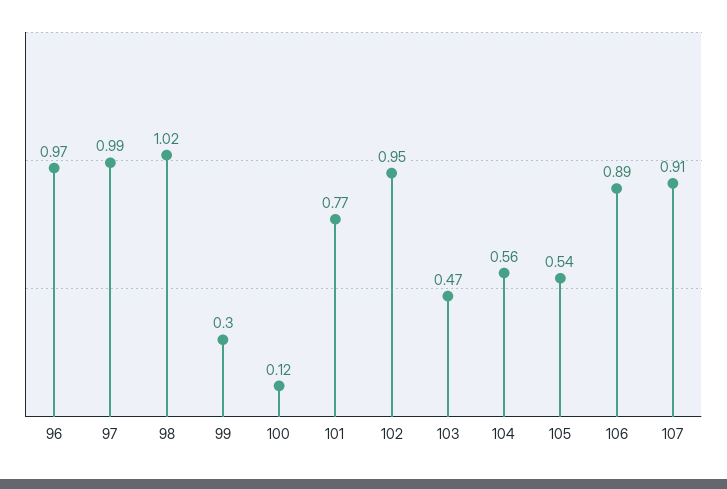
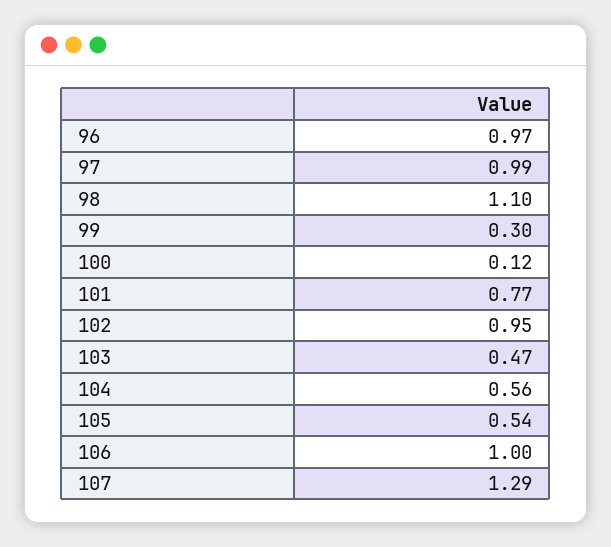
98: 1.02 -> 1.1
106: 0.89 -> 1
107: 0.91 -> 1.29

